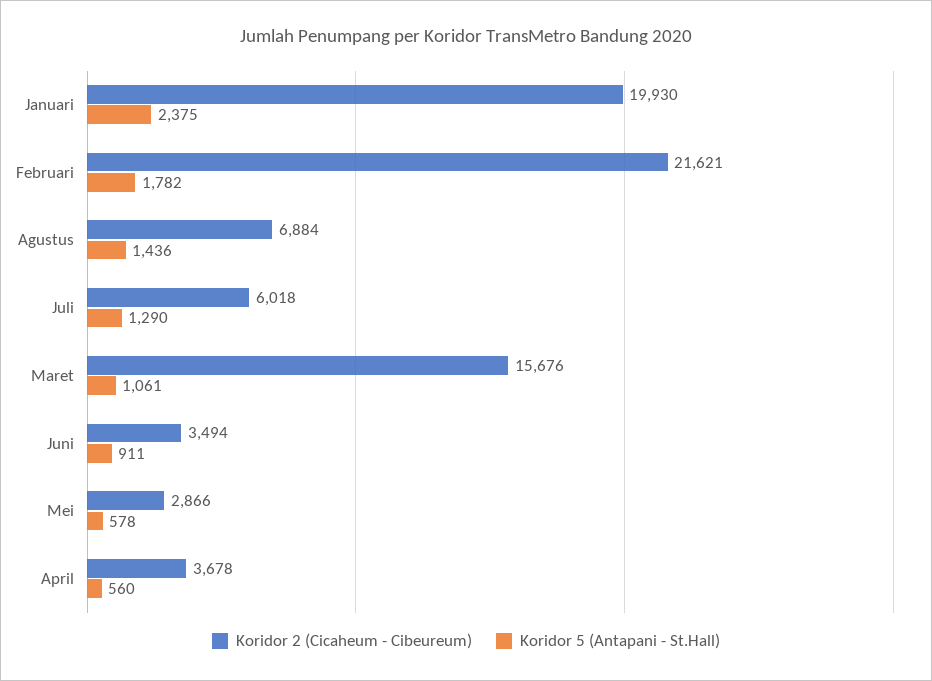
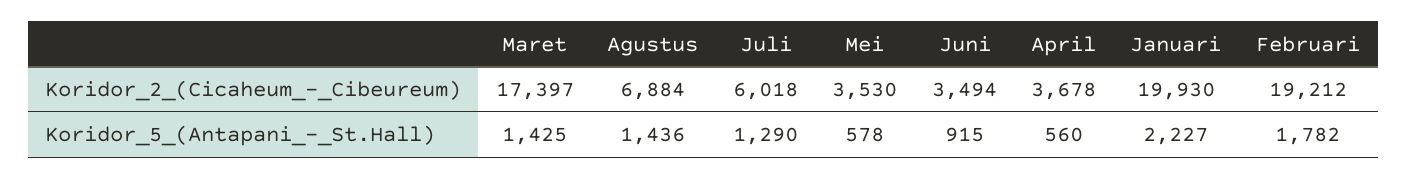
Koridor 5 (Antapani - St.Hall), Januari: 2375 -> 2227
Koridor 2 (Cicaheum - Cibeureum), Februari: 21621 -> 19212
Koridor 2 (Cicaheum - Cibeureum), Maret: 15676 -> 17397
Koridor 5 (Antapani - St.Hall), Maret: 1061 -> 1425
Koridor 5 (Antapani - St.Hall), Juni: 911 -> 915
Koridor 2 (Cicaheum - Cibeureum), Mei: 2866 -> 3530

